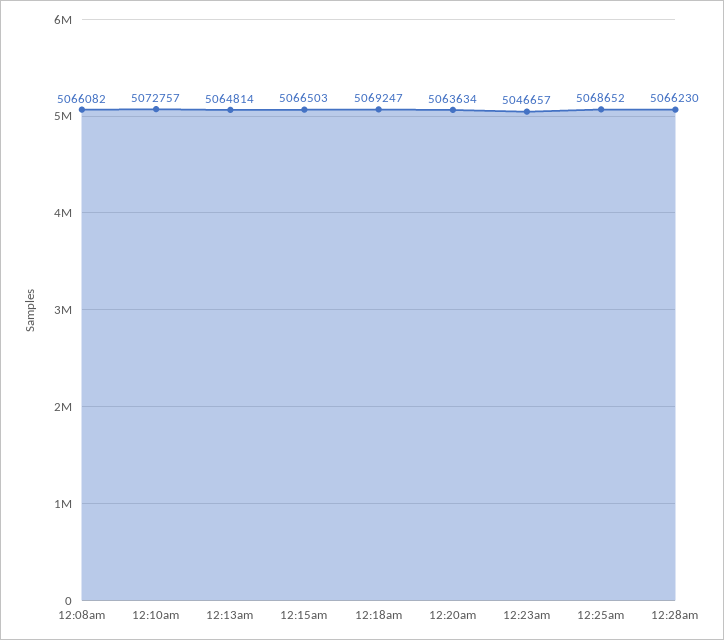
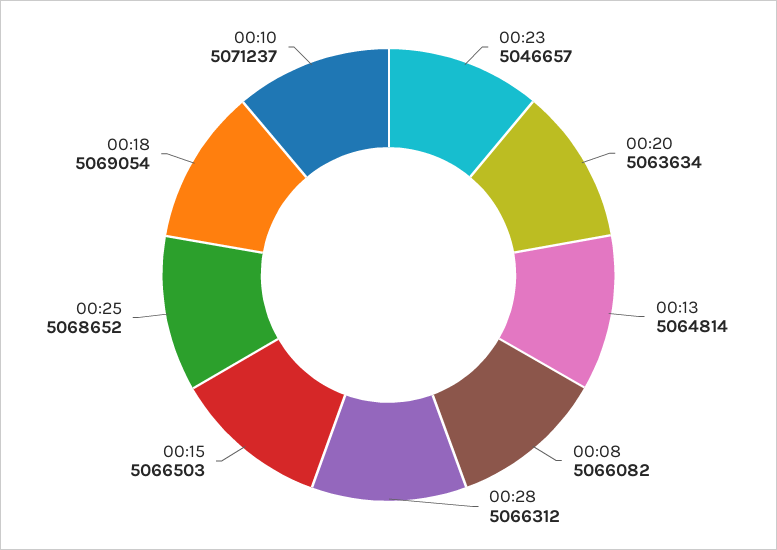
12:10am: 5072757 -> 5071237
12:18am: 5069247 -> 5069054
12:28am: 5066230 -> 5066312

